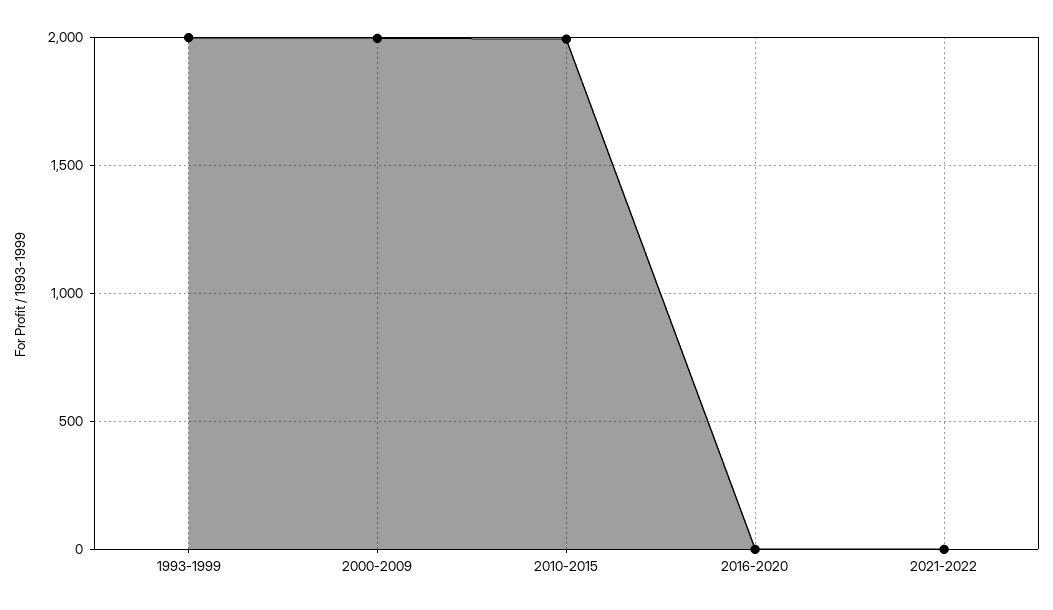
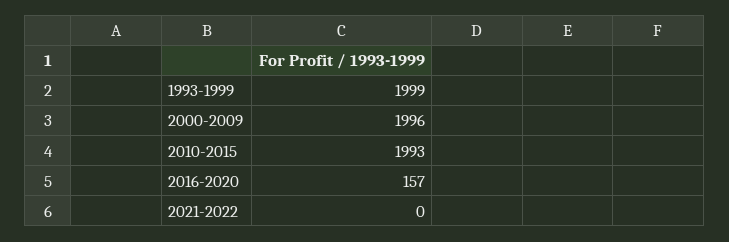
2016-2020: 0 -> 157

